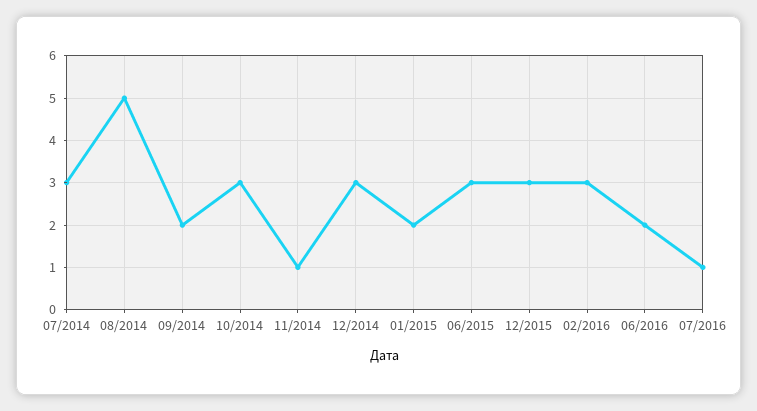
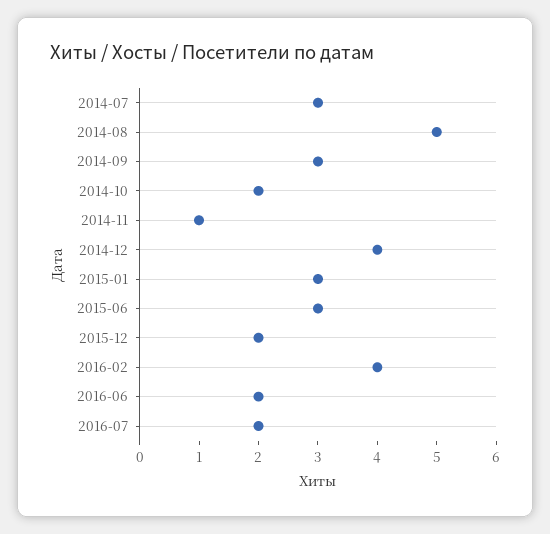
09/2014: 2 -> 3
10/2014: 3 -> 2
12/2014: 3 -> 4
01/2015: 2 -> 3
12/2015: 3 -> 2
02/2016: 3 -> 4
07/2016: 1 -> 2

